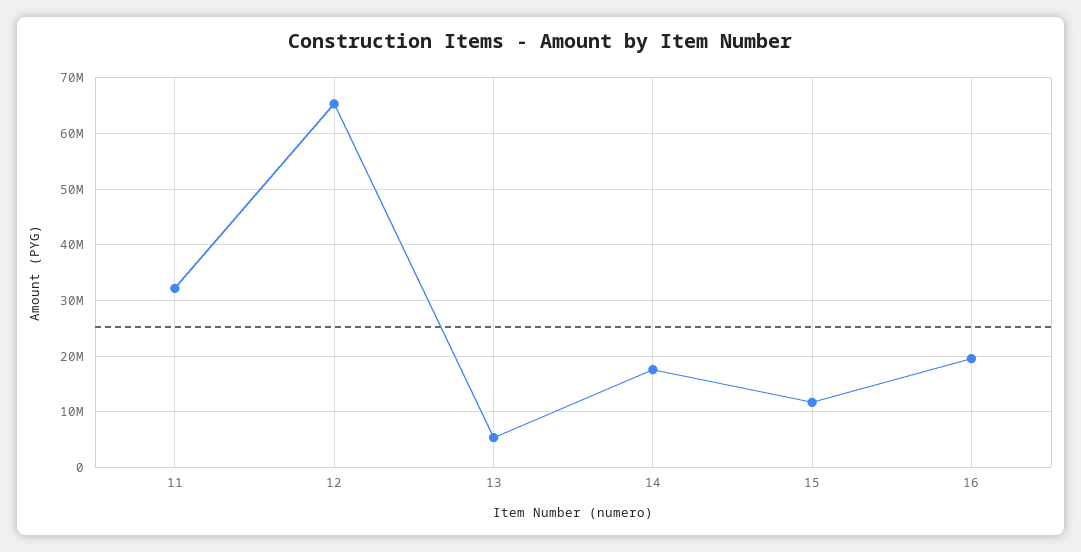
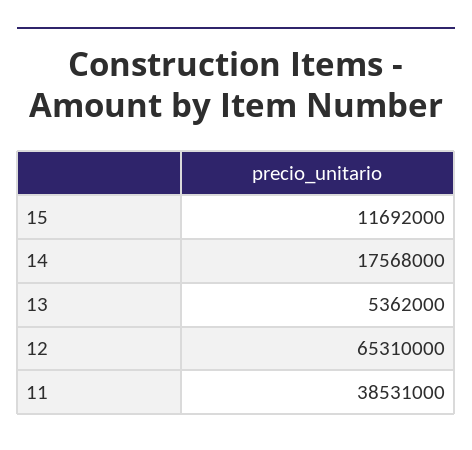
11: 32000000 -> 38531000
16: 20000000 -> none

